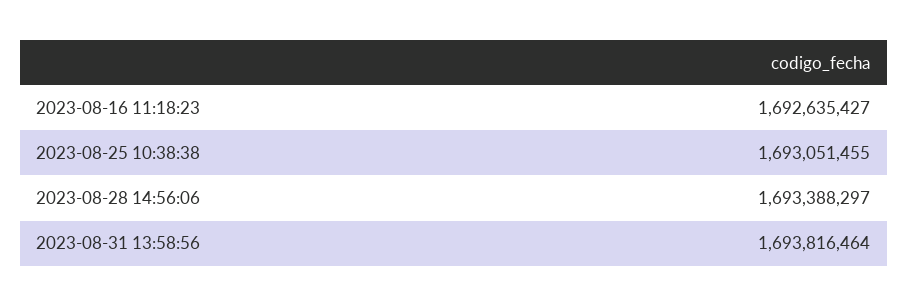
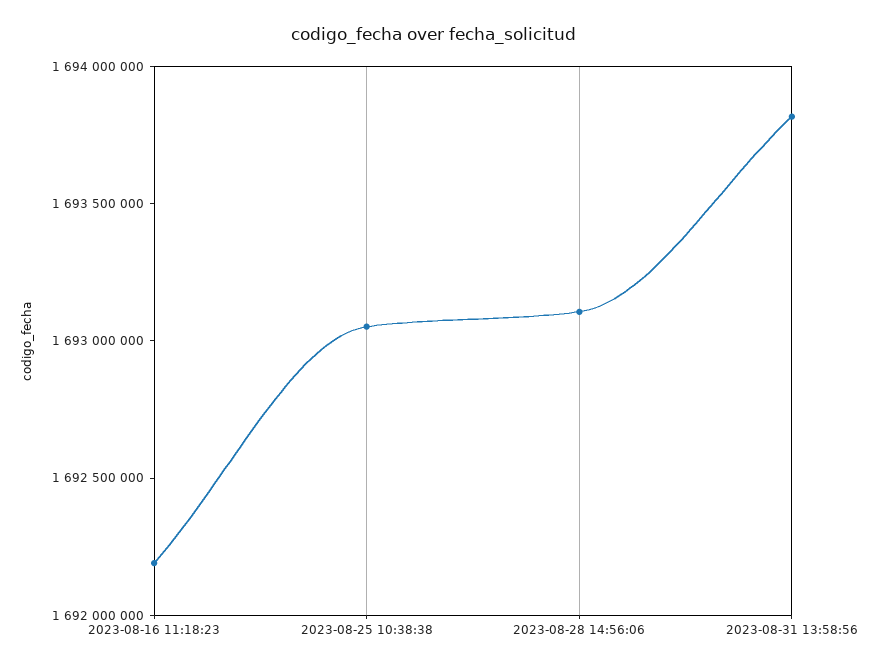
2023-08-16 11:18:23: 1692635427 -> 1692200000
2023-08-28 14:56:06: 1693388297 -> 1693100000

